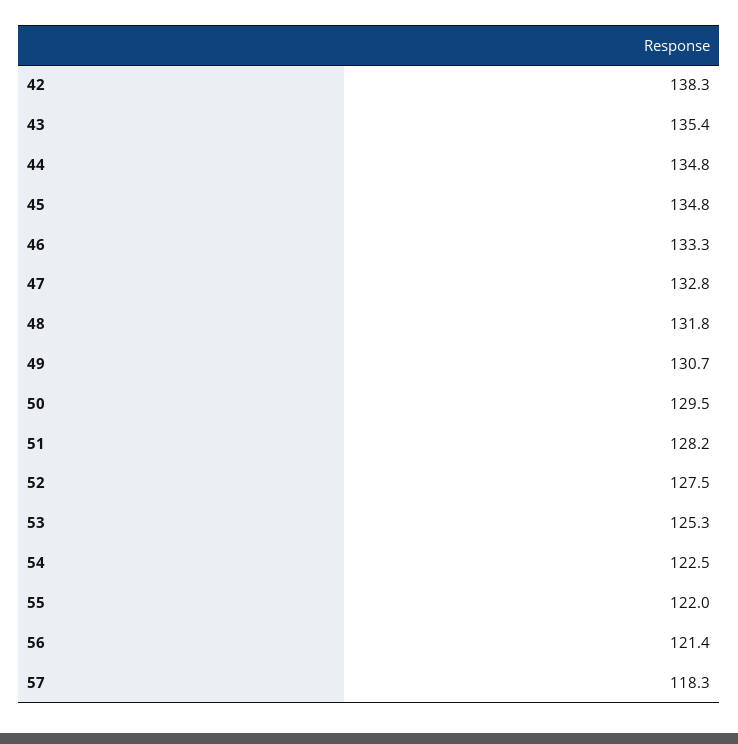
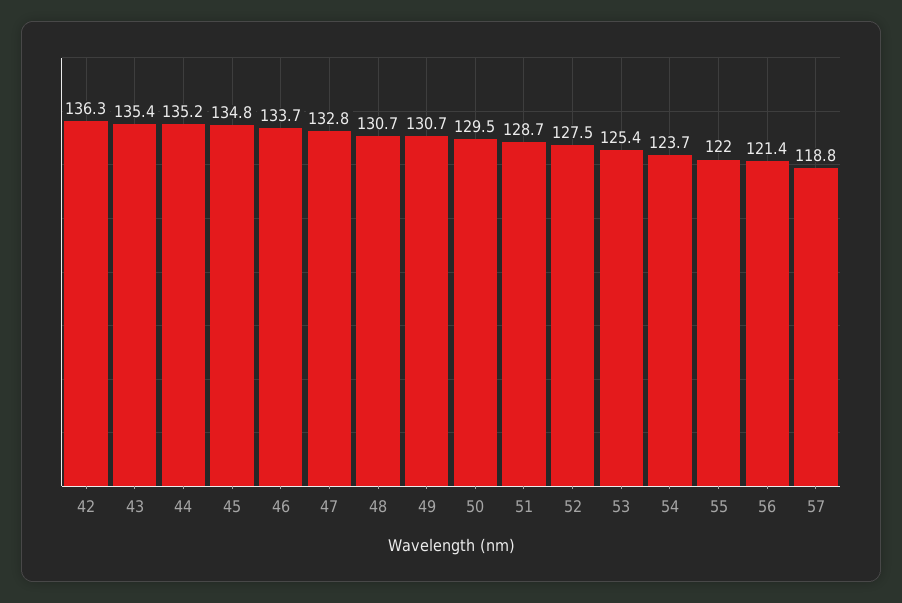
42: 138.3 -> 136.3
44: 134.8 -> 135.2
46: 133.3 -> 133.7
48: 131.8 -> 130.7
51: 128.2 -> 128.7
53: 125.3 -> 125.4
54: 122.5 -> 123.7
57: 118.3 -> 118.8

